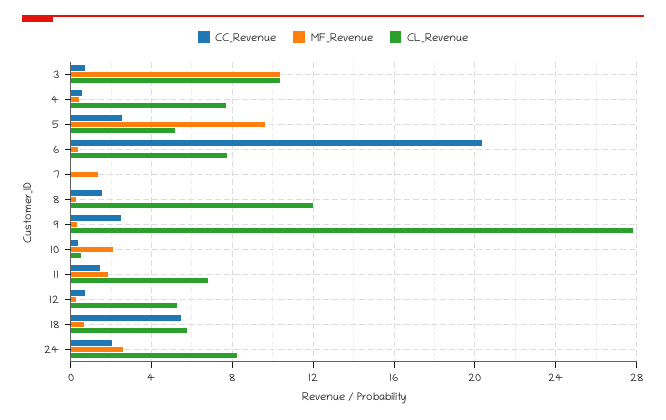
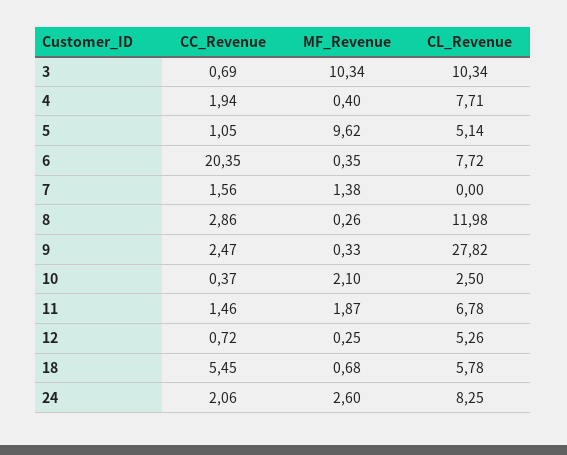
CC_Revenue, 4: 0.5 -> 1.94
CC_Revenue, 5: 2.5 -> 1.05
CC_Revenue, 7: 0 -> 1.56
CC_Revenue, 8: 1.5 -> 2.86
CL_Revenue, 10: 0.5 -> 2.5

